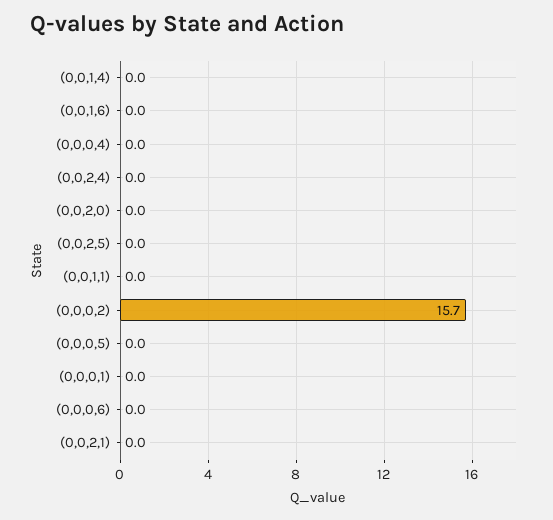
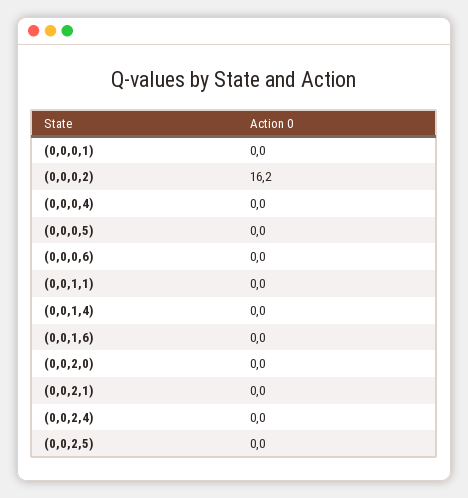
(0,0,0,2): 15.7 -> 16.2

